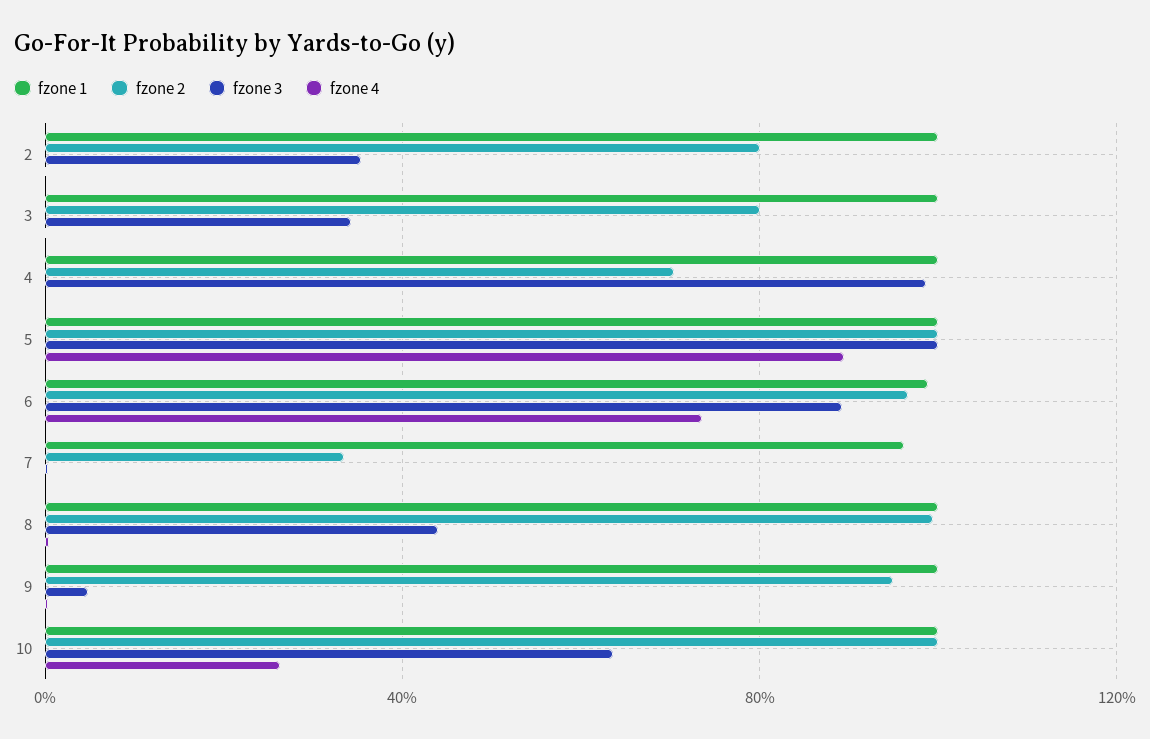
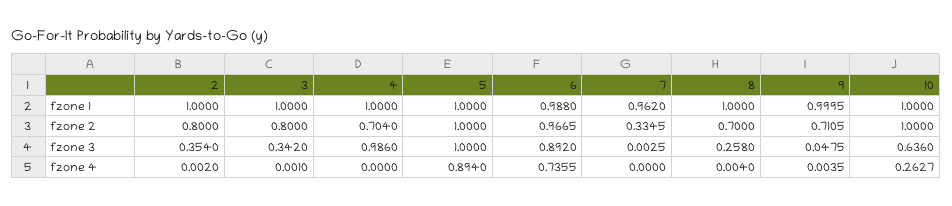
fzone 2, 8: 1 -> 0.7
fzone 3, 8: 0.45 -> 0.258
fzone 2, 9: 0.95 -> 0.7105

